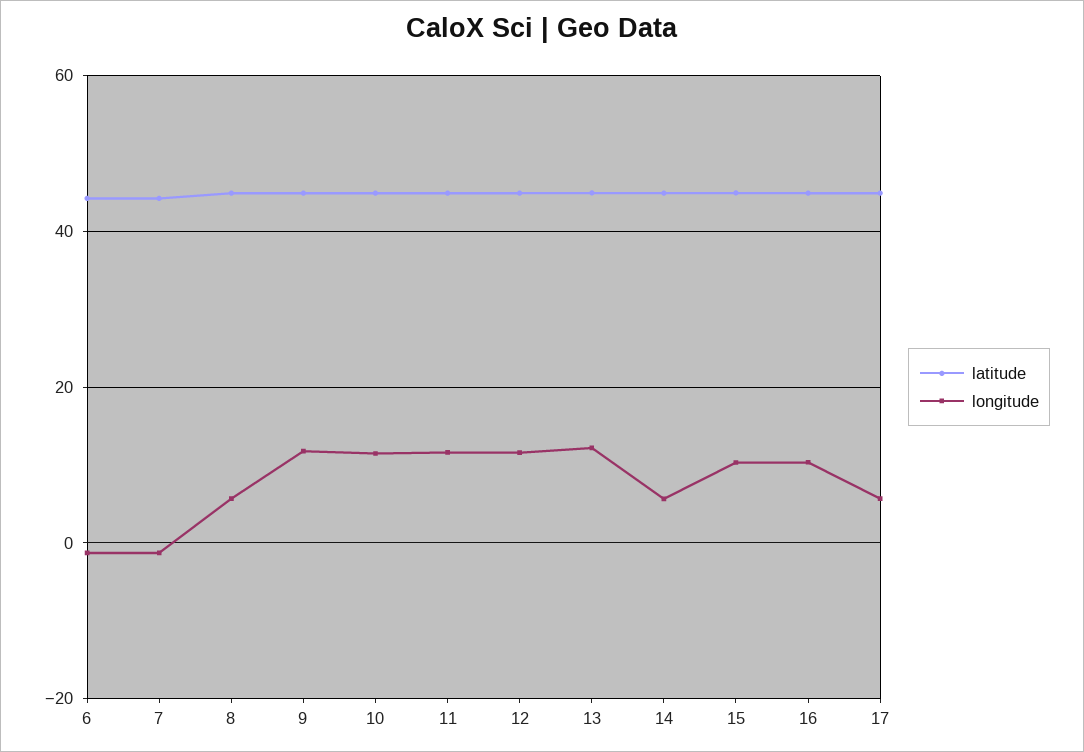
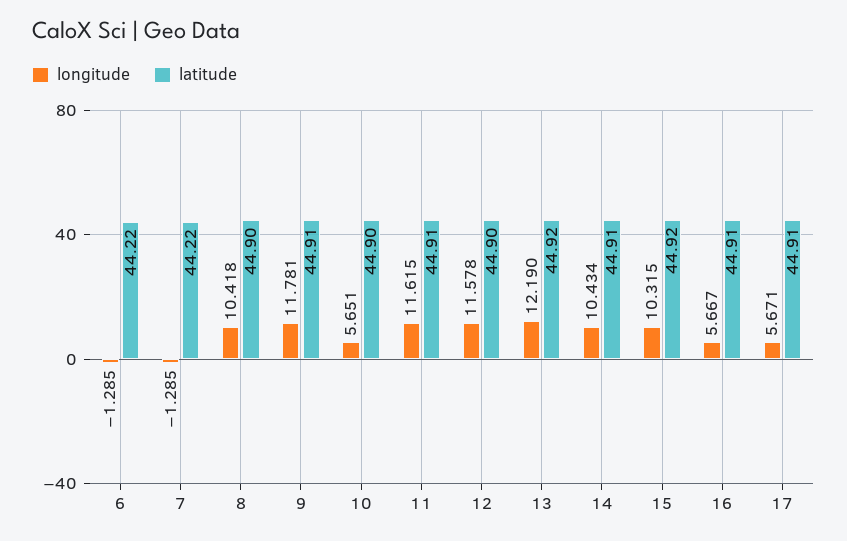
longitude, 8: 6 -> 10.418
longitude, 10: 12 -> 5.651
longitude, 14: 6 -> 10.434
longitude, 16: 10 -> 5.667

